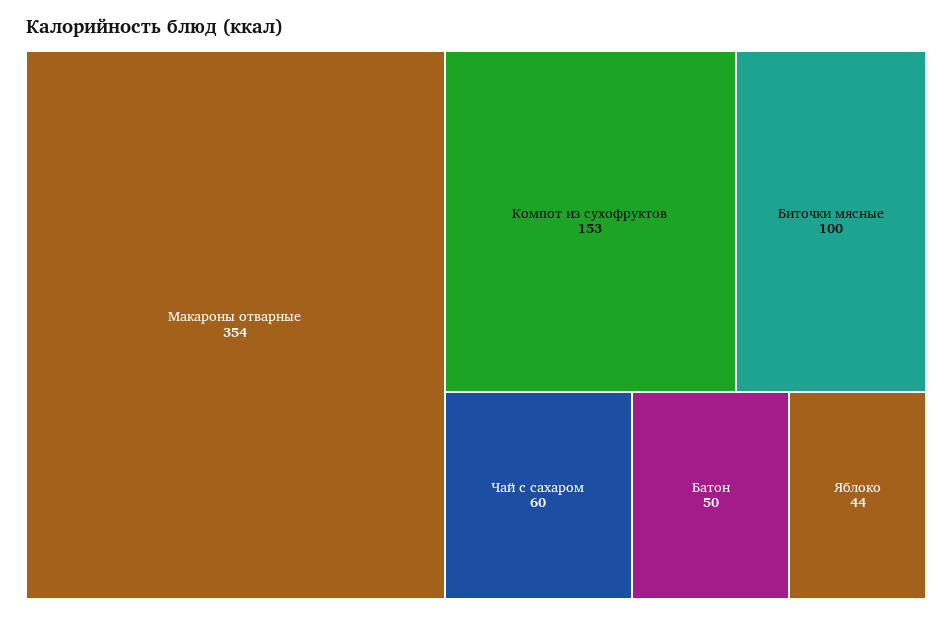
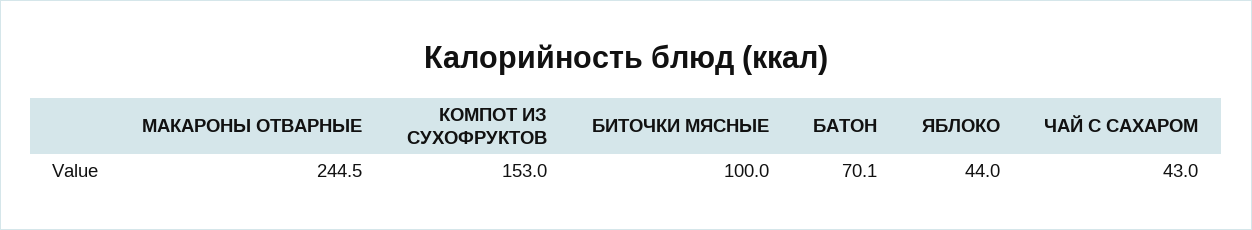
Макароны отварные: 354 -> 244.5
Чай с сахаром: 60 -> 43
Батон: 50 -> 70.1

